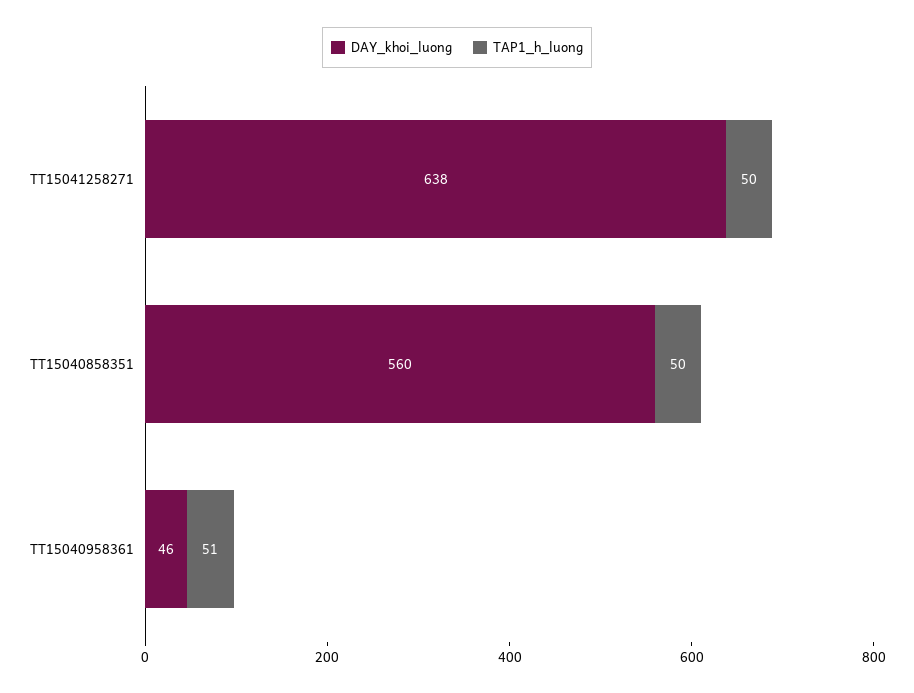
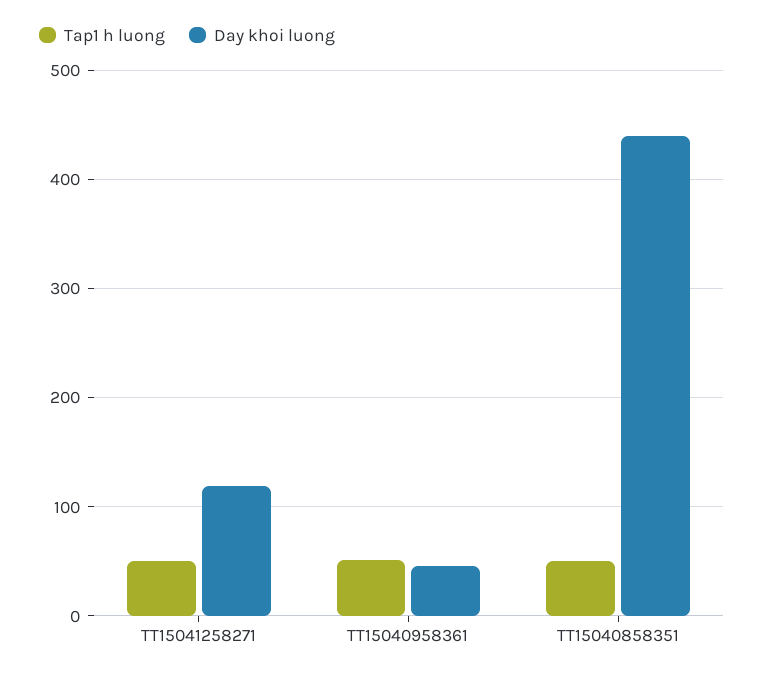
DAY_khoi_luong, TT15041258271: 638 -> 120
DAY_khoi_luong, TT15040858351: 560 -> 440

